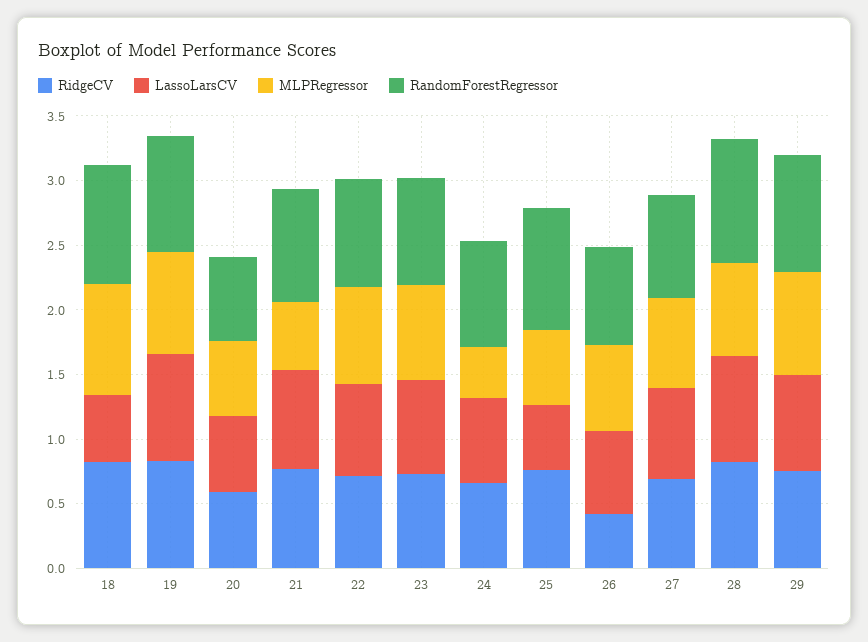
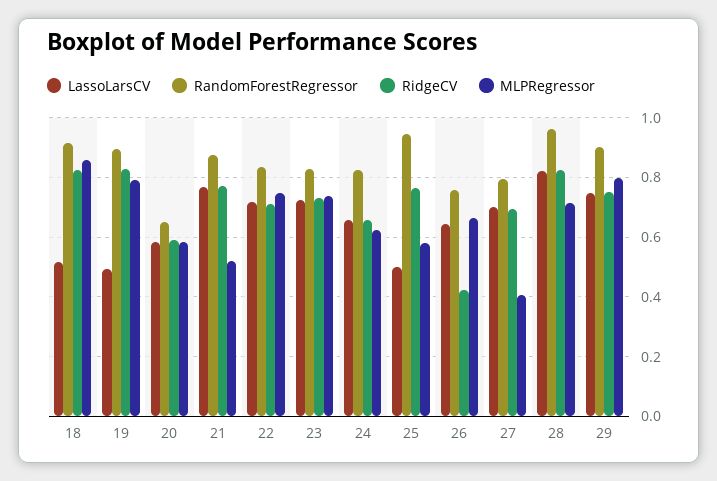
LassoLarsCV, 19: 0.8 -> 0.5
MLPRegressor, 24: 0.4 -> 0.625
MLPRegressor, 27: 0.7 -> 0.4

